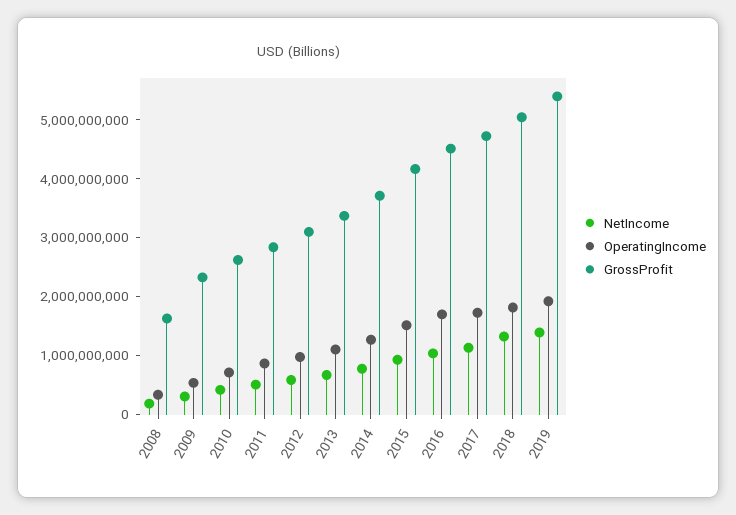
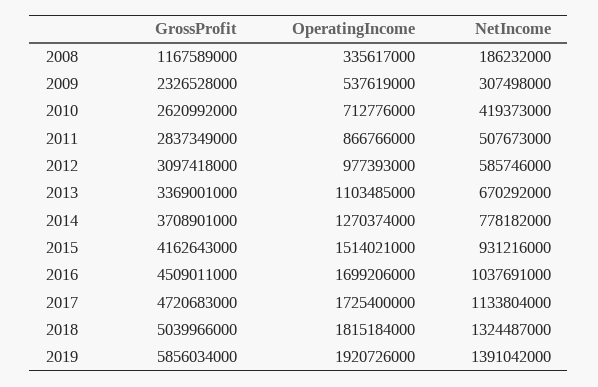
GrossProfit, 2008: 1600000000 -> 1167589000
GrossProfit, 2019: 5400000000 -> 5856034000

